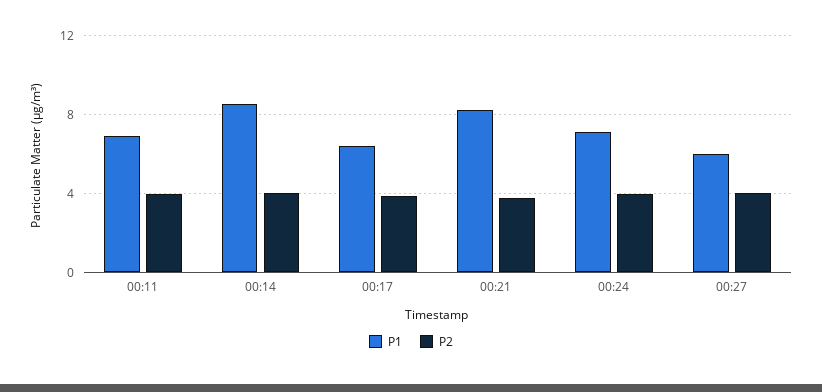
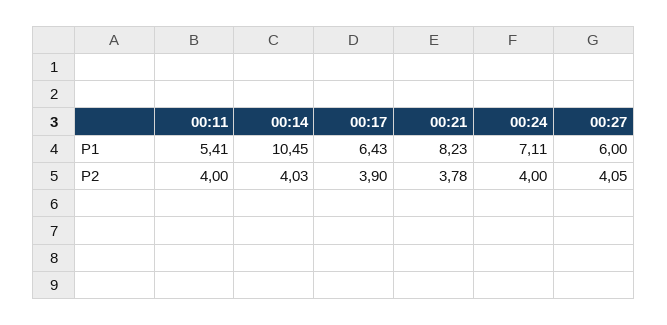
P1, 00:11: 7 -> 5.41
P1, 00:14: 8.5 -> 10.45

